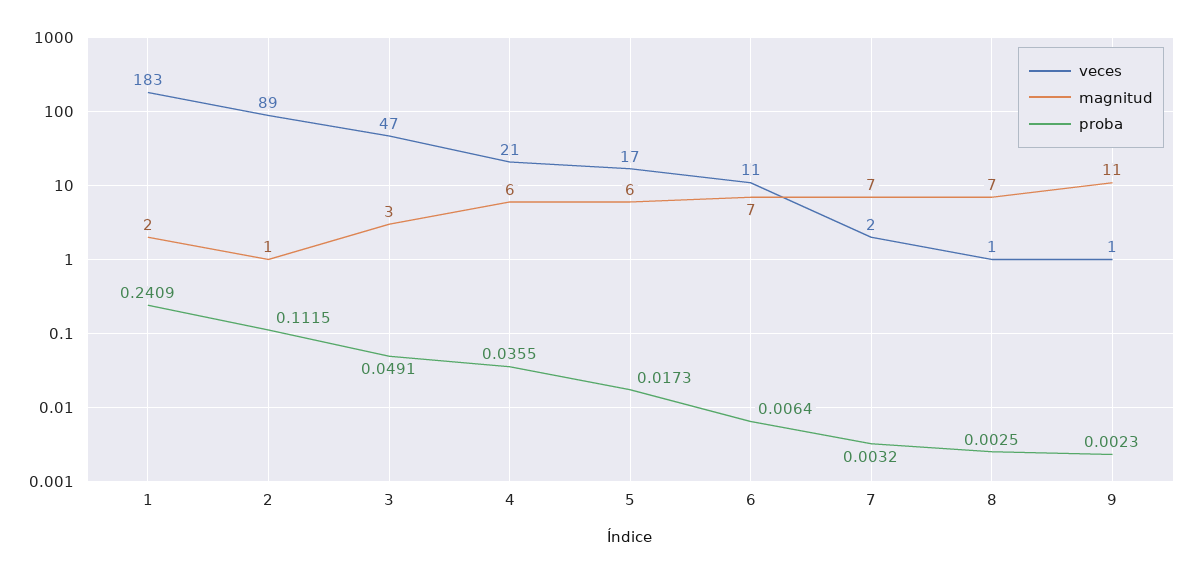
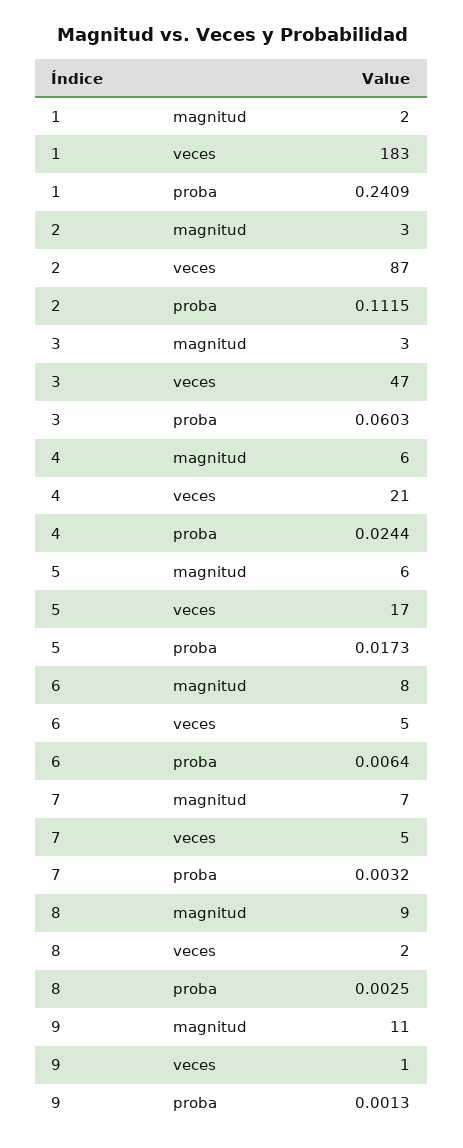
veces, 2: 89 -> 87
magnitud, 2: 1 -> 3
proba, 3: 0.0491 -> 0.0603
proba, 4: 0.0355 -> 0.0244
veces, 6: 11 -> 5
magnitud, 6: 7 -> 8
veces, 7: 2 -> 5
veces, 8: 1 -> 2
magnitud, 8: 7 -> 9
proba, 9: 0.0023 -> 0.0013

